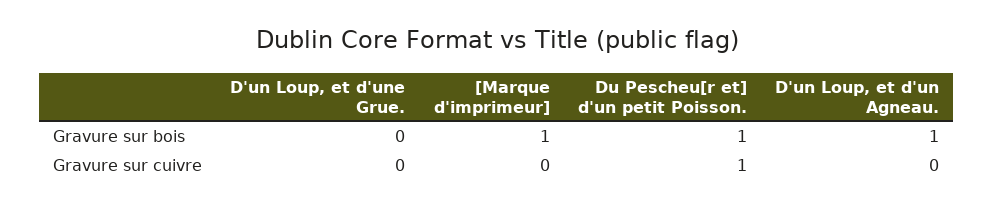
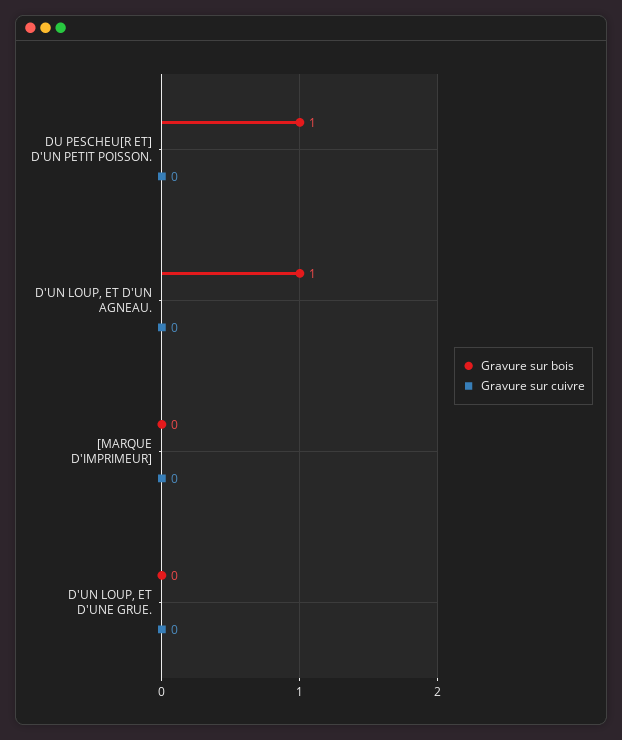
Gravure sur bois, [Marque d'imprimeur]: 1 -> 0
Gravure sur cuivre, Du Pescheu[r et] d'un petit Poisson.: 1 -> 0

